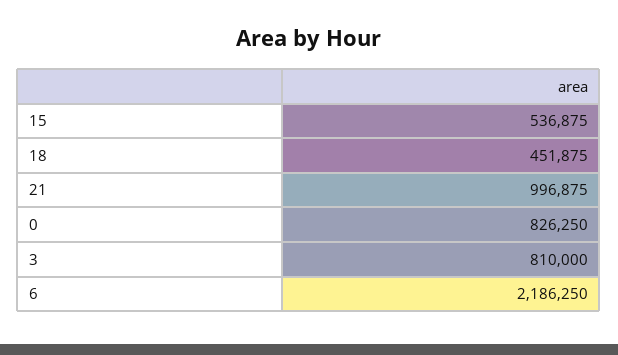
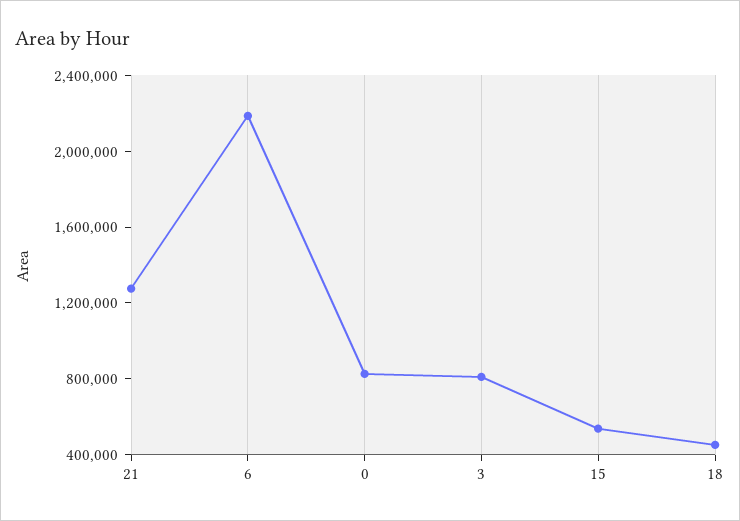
21: 996875 -> 1300000

